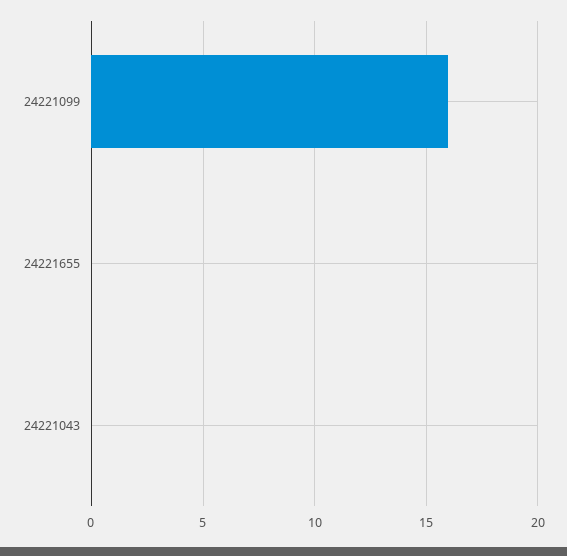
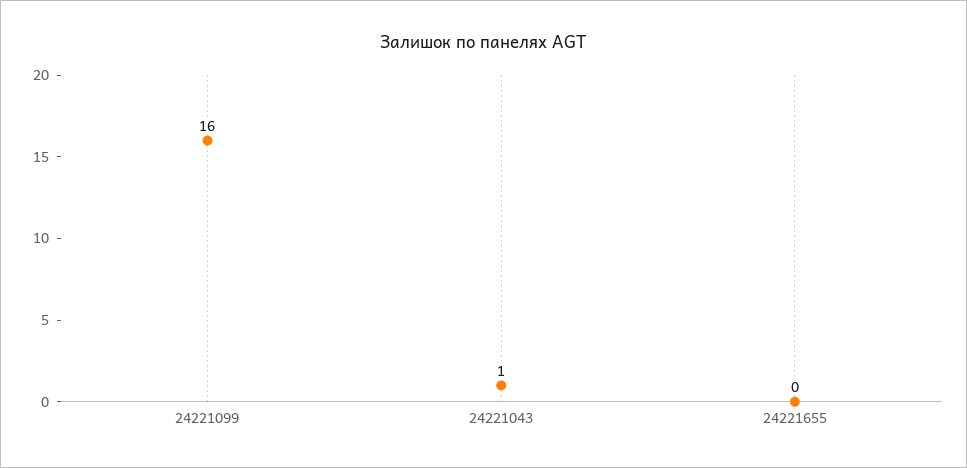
24221043: 0 -> 1

